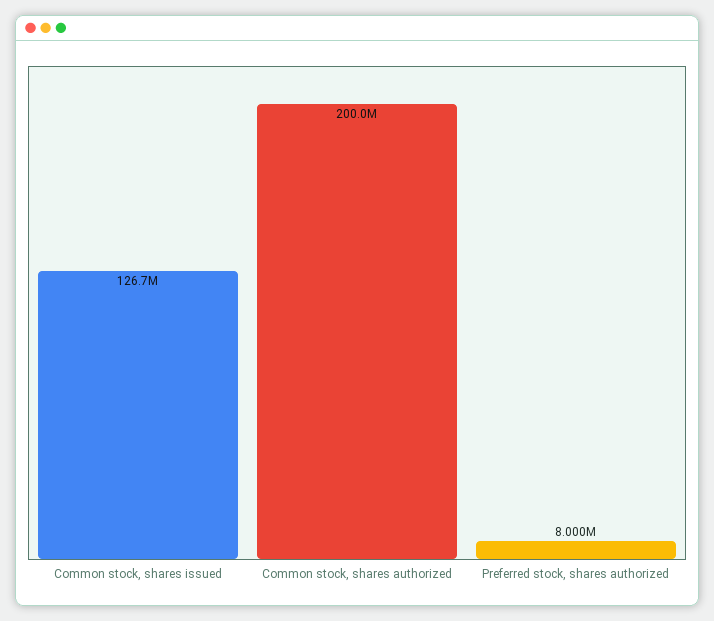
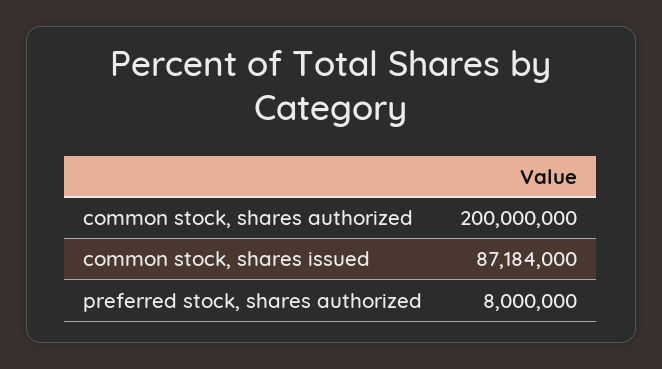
Common stock, shares issued: 126700000 -> 87184000

